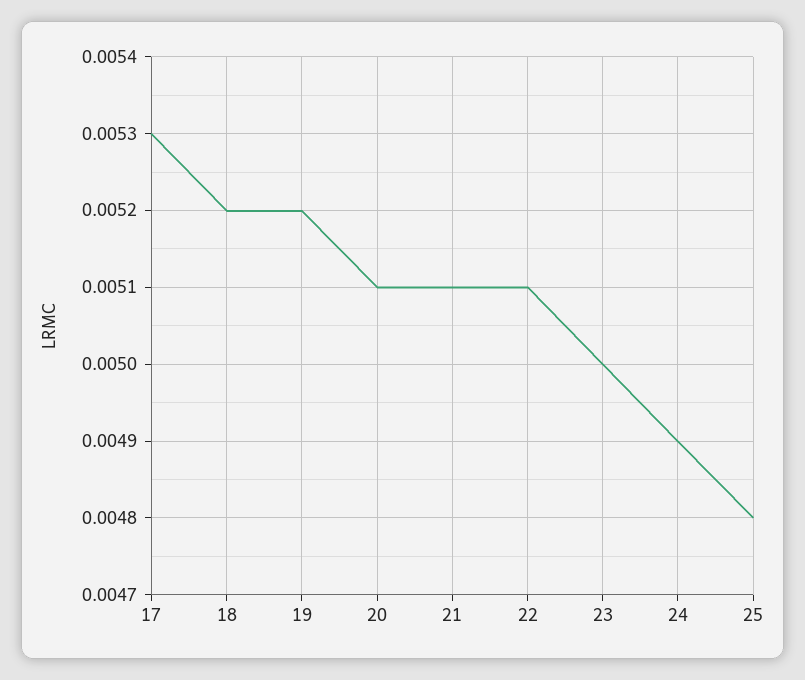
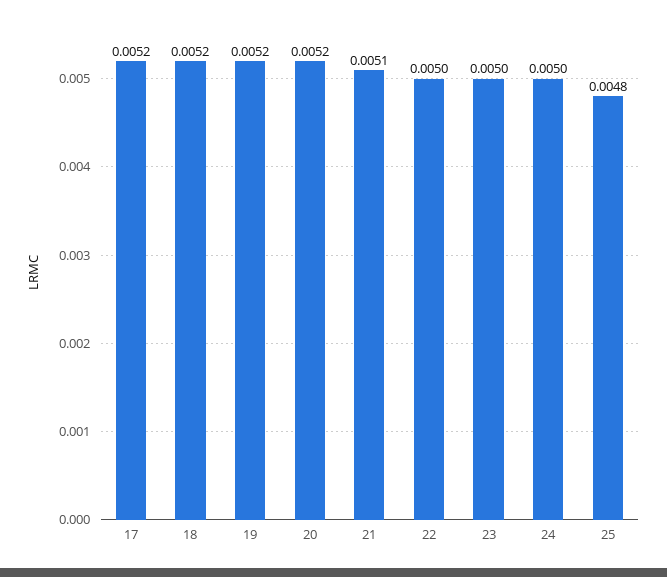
17: 0.0053 -> 0.0052
20: 0.0051 -> 0.0052
22: 0.0051 -> 0.005
24: 0.0049 -> 0.005

